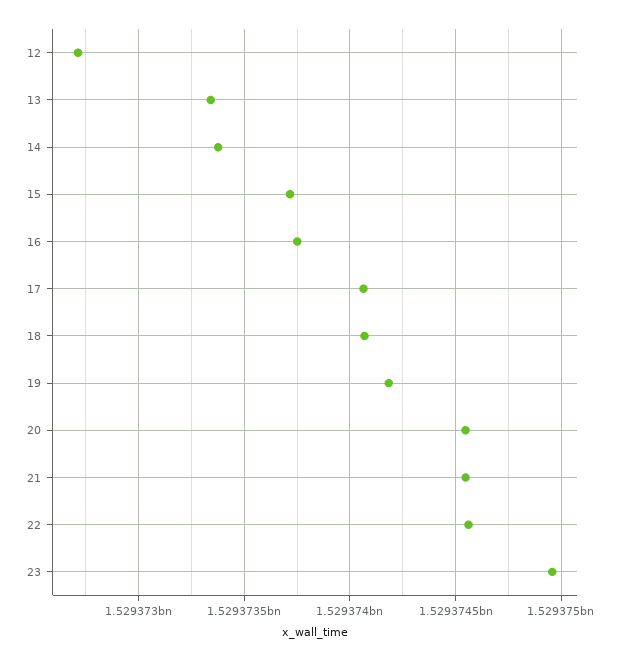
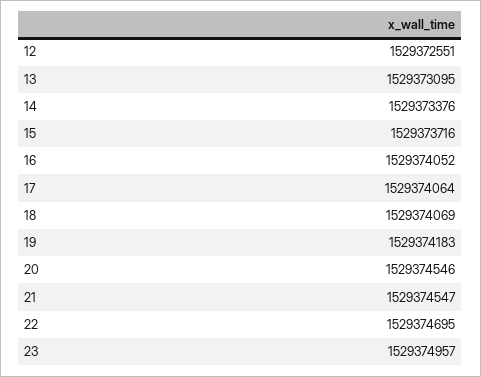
12: 1529372700 -> 1529372551
13: 1529373350 -> 1529373095
16: 1529373750 -> 1529374052
22: 1529374550 -> 1529374695

